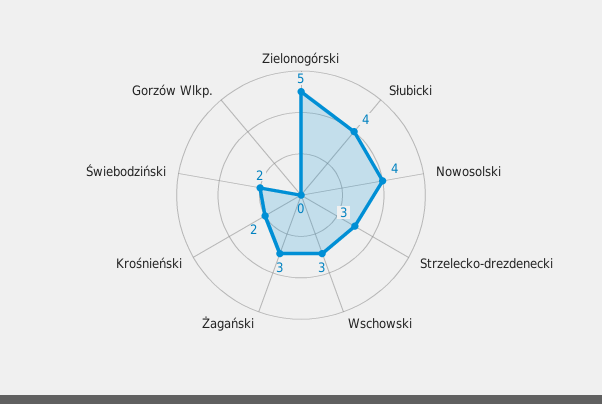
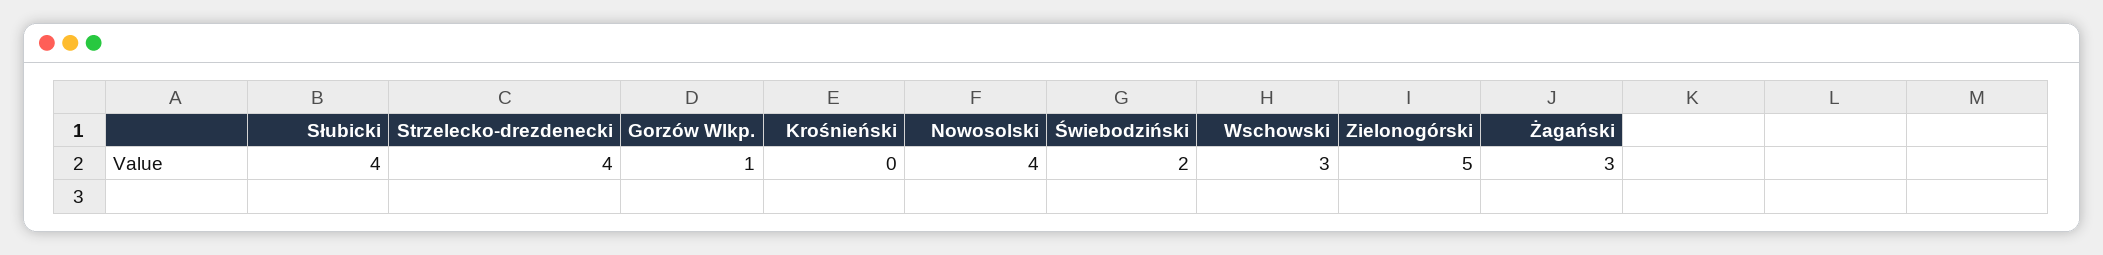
Strzelecko-drezdenecki: 3 -> 4
Krośnieński: 2 -> 0
Gorzów Wlkp.: 0 -> 1

